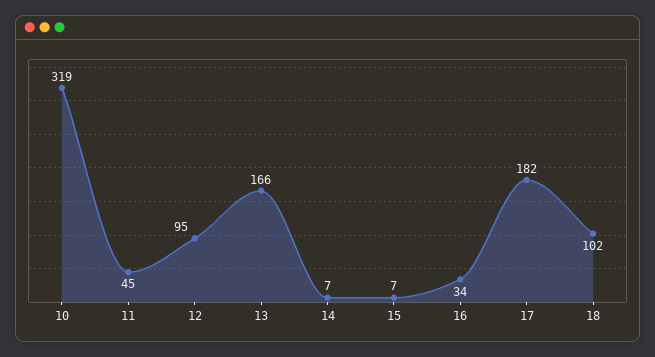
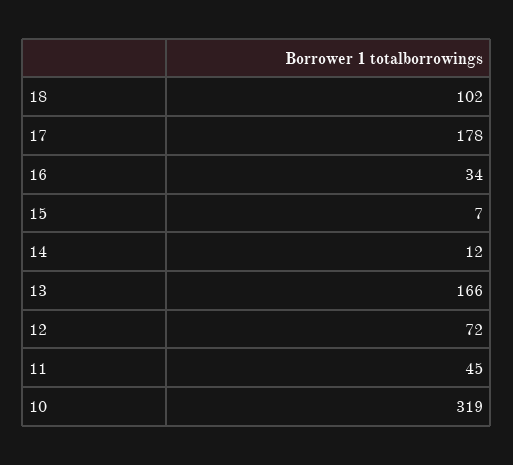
12: 95 -> 72
14: 7 -> 12
17: 182 -> 178

